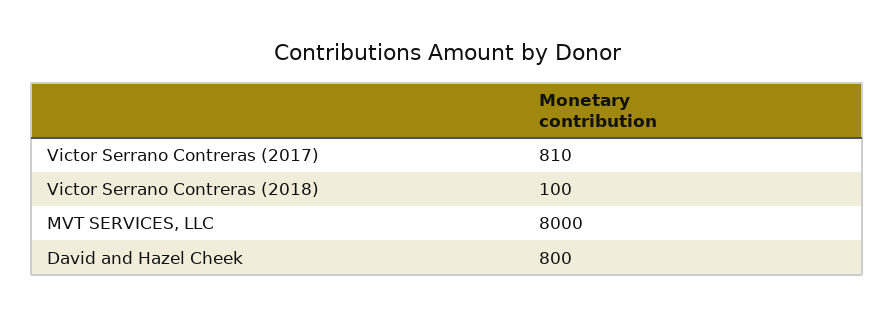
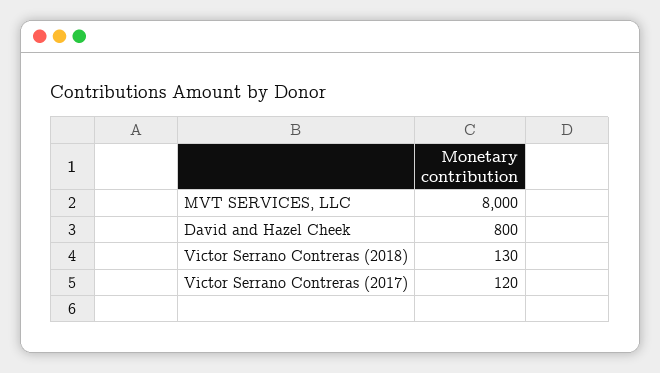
Victor Serrano Contreras (2017): 810 -> 120
Victor Serrano Contreras (2018): 100 -> 130

